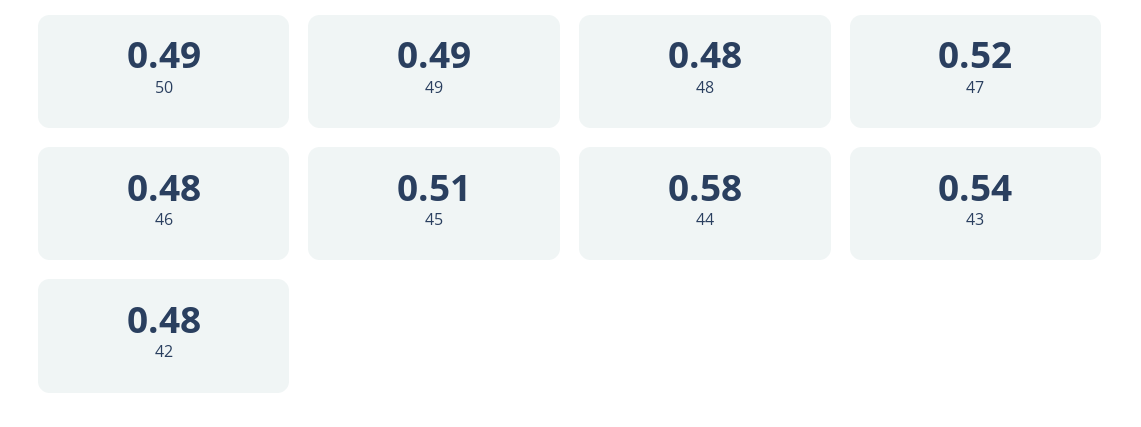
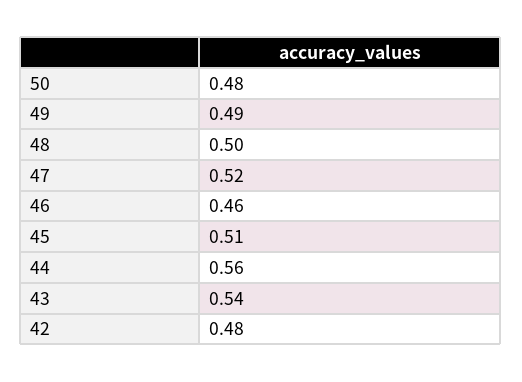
50: 0.49 -> 0.48
48: 0.48 -> 0.5
46: 0.48 -> 0.46
44: 0.58 -> 0.56

